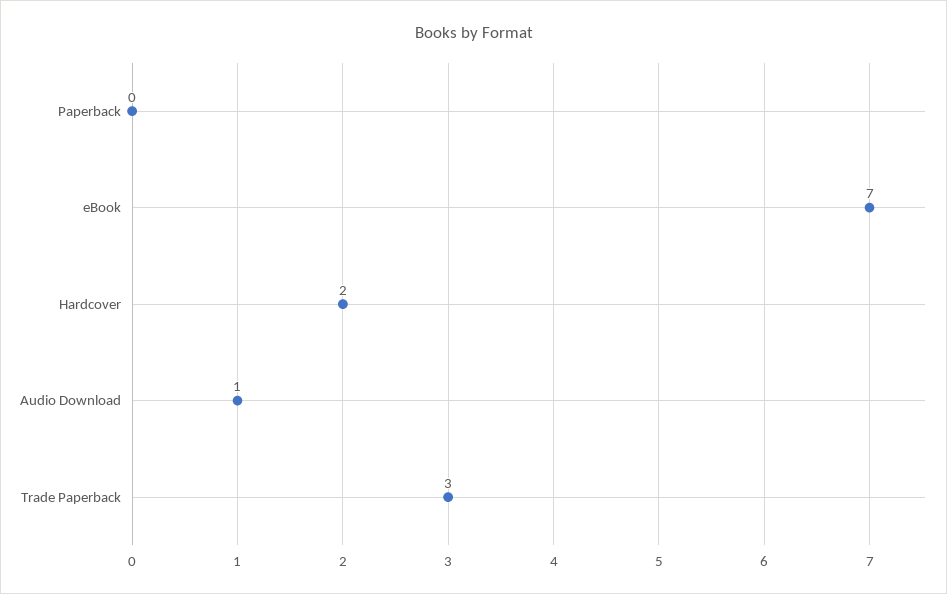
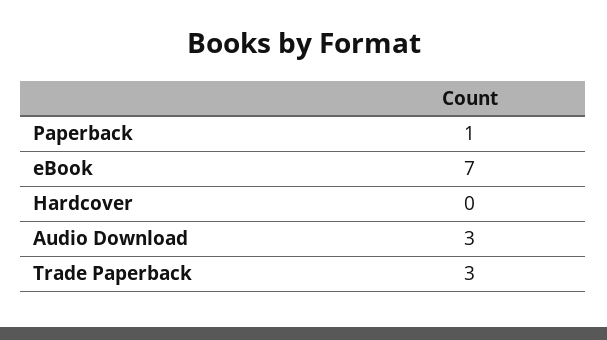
Paperback: 0 -> 1
Hardcover: 2 -> 0
Audio Download: 1 -> 3

